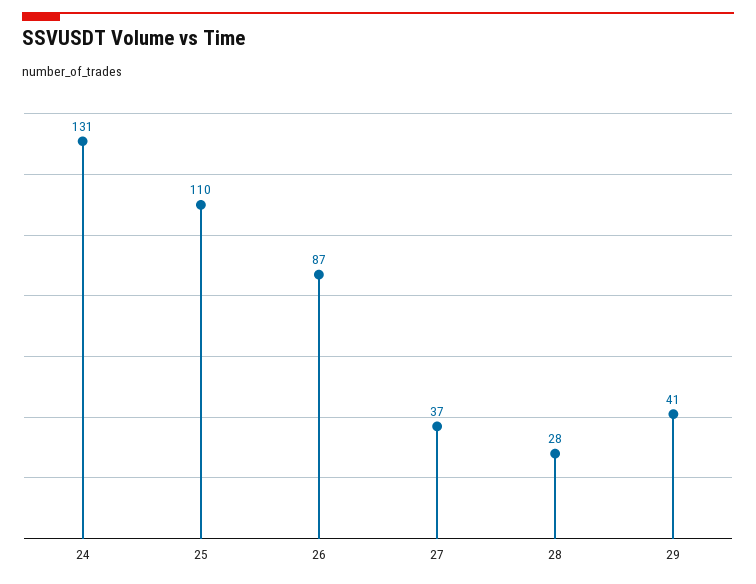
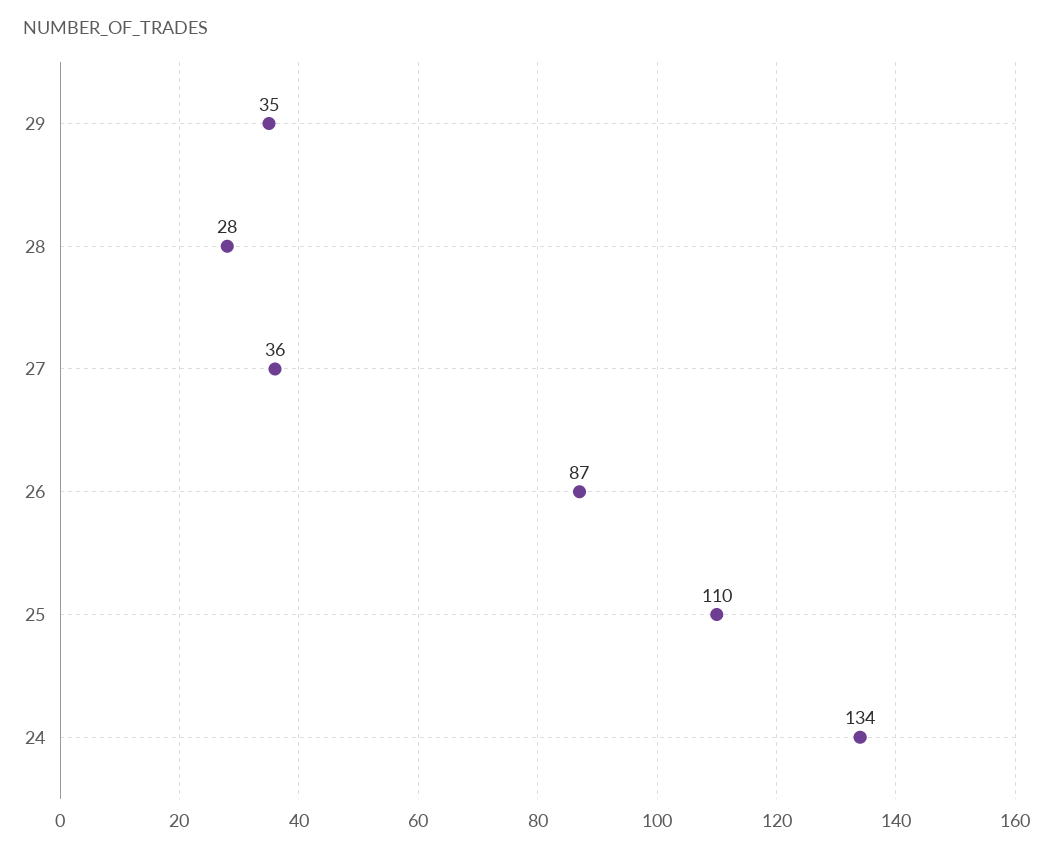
24: 131 -> 134
27: 37 -> 36
29: 41 -> 35

